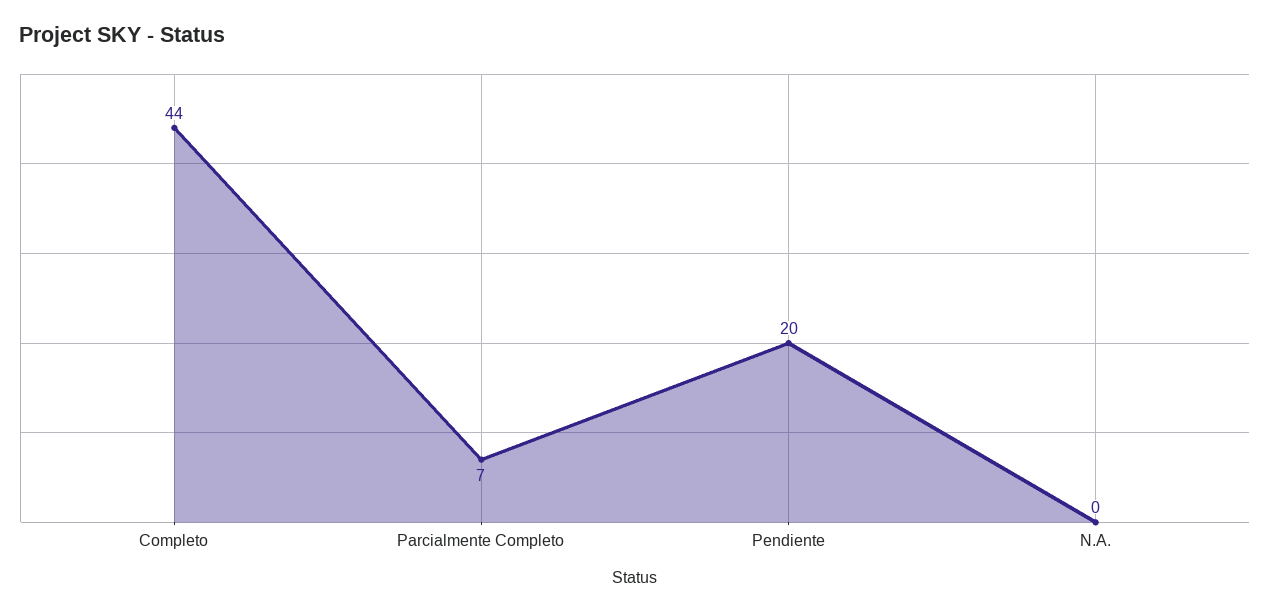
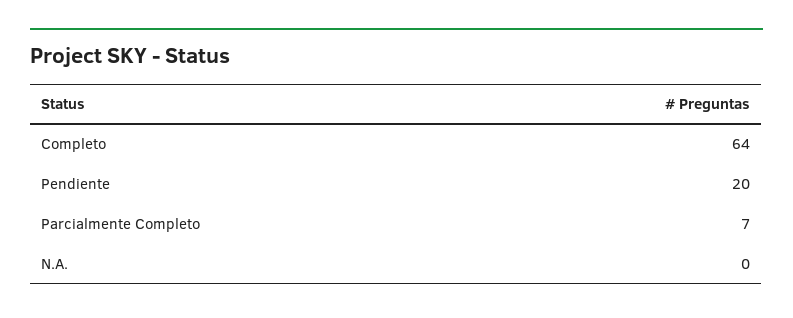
Completo: 44 -> 64

